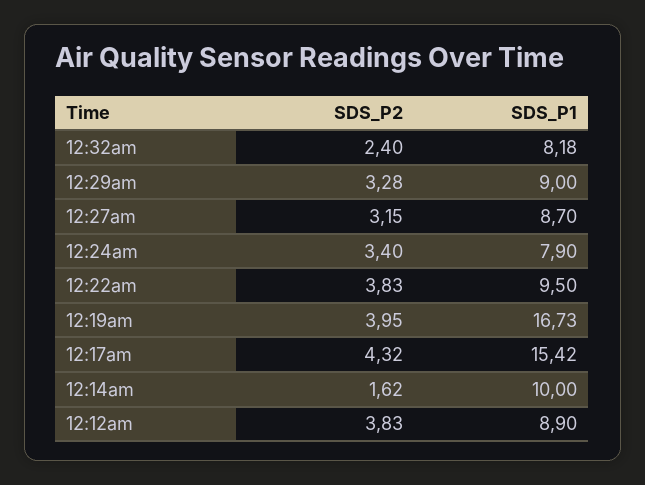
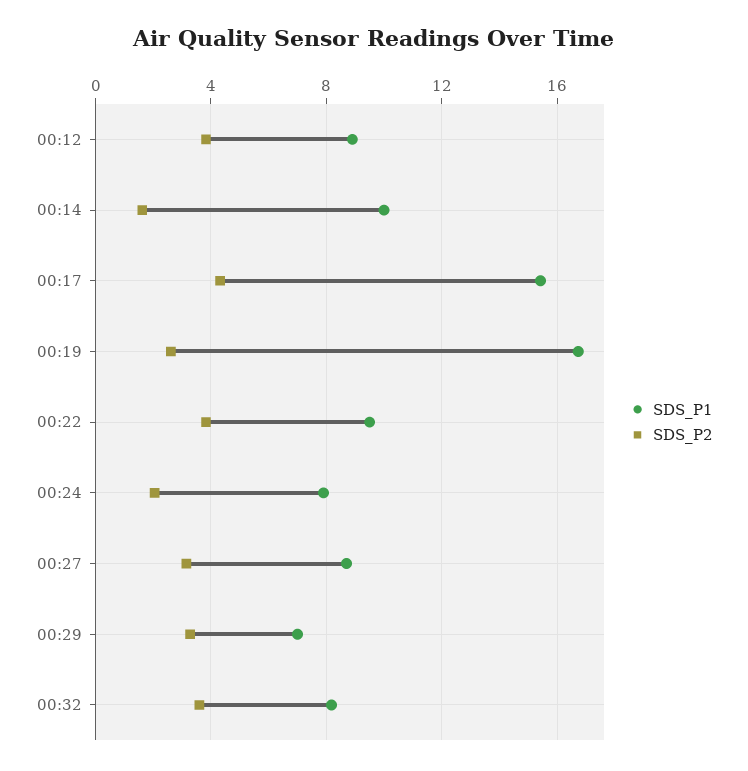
SDS_P2, 12:32am: 2.4 -> 3.5
SDS_P1, 12:29am: 9 -> 7
SDS_P2, 12:24am: 3.4 -> 2
SDS_P2, 12:19am: 3.95 -> 2.5

